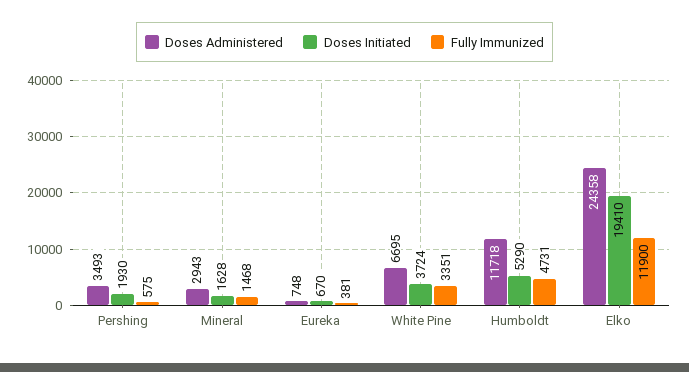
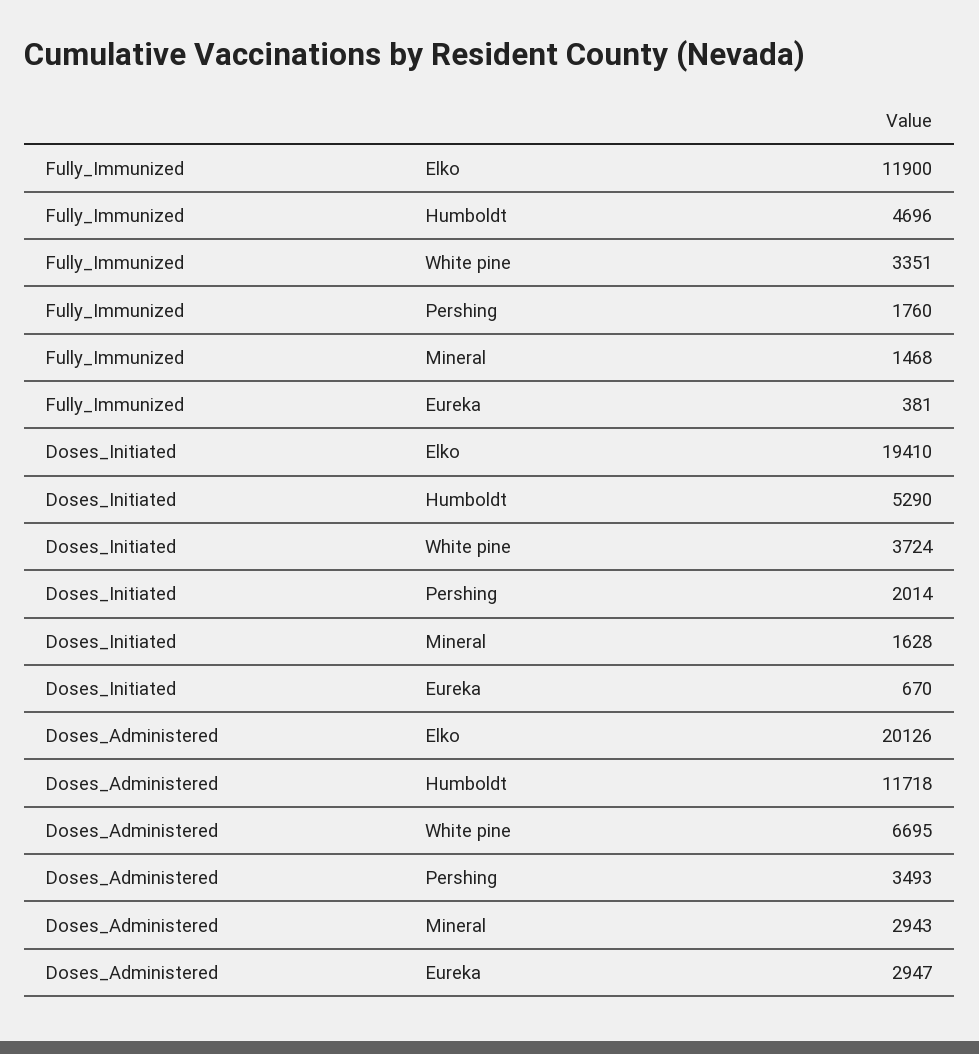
Doses Initiated, Pershing: 1930 -> 2014
Fully Immunized, Pershing: 575 -> 1760
Doses Administered, Eureka: 748 -> 2947
Fully Immunized, Humboldt: 4731 -> 4696
Doses Administered, Elko: 24358 -> 20126

